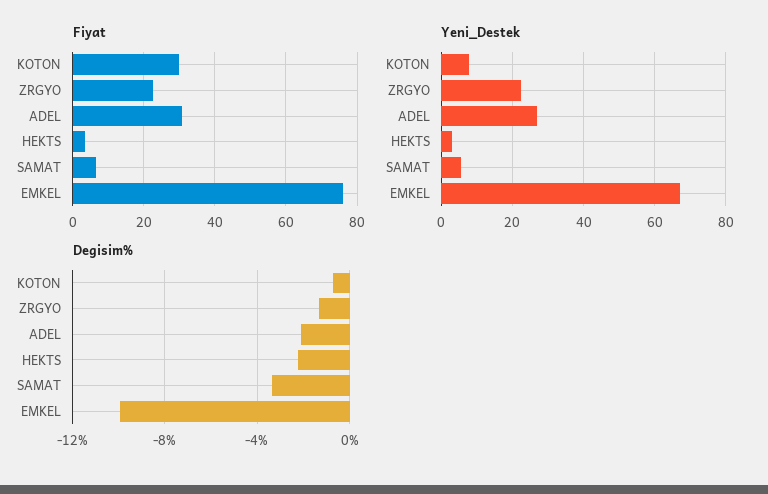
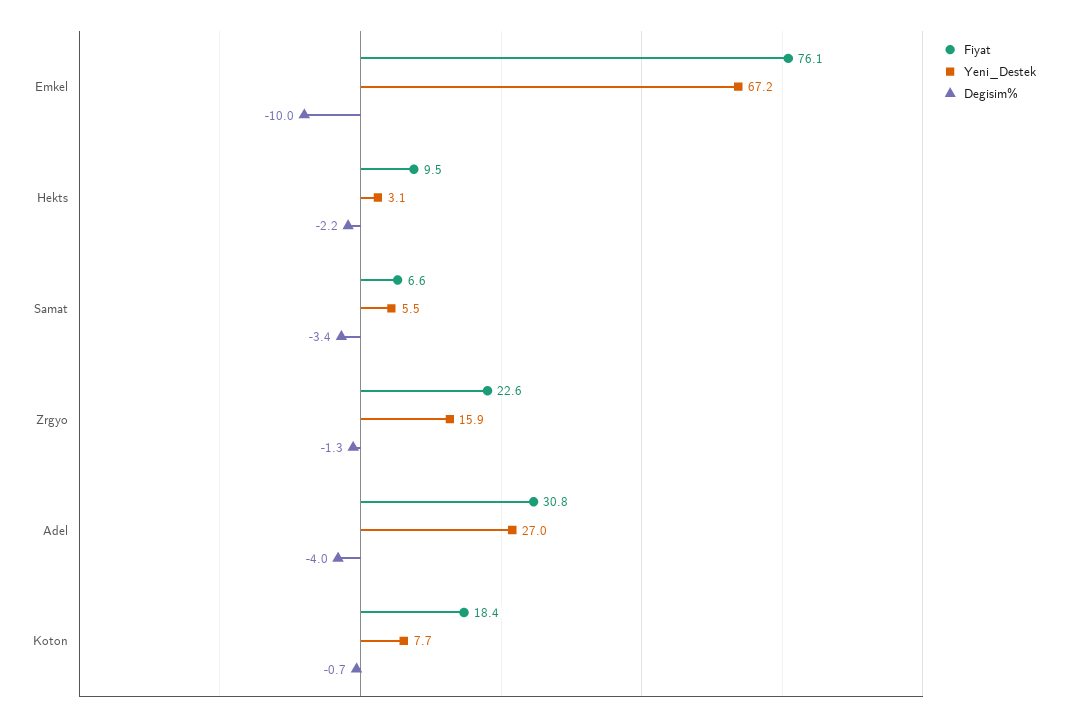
Fiyat, KOTON: 30 -> 18.4
Fiyat, HEKTS: 4 -> 9.5
Yeni_Destek, ZRGYO: 22 -> 15.9
Degisim%, ADEL: -2 -> -4

